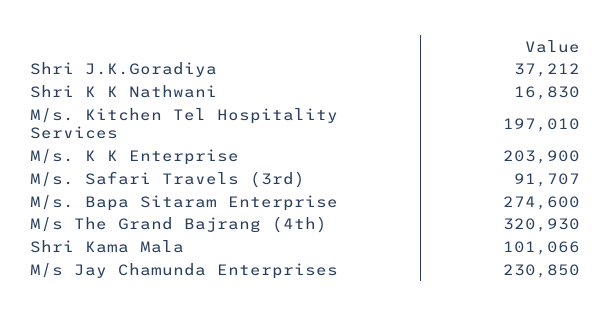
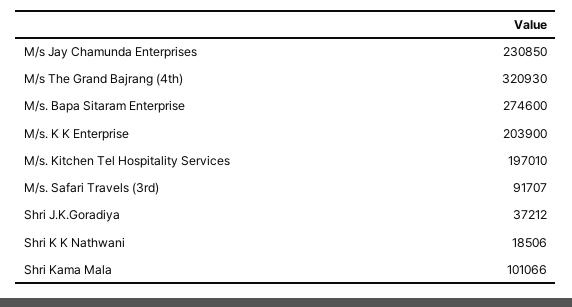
Shri K K Nathwani: 16830 -> 18506

